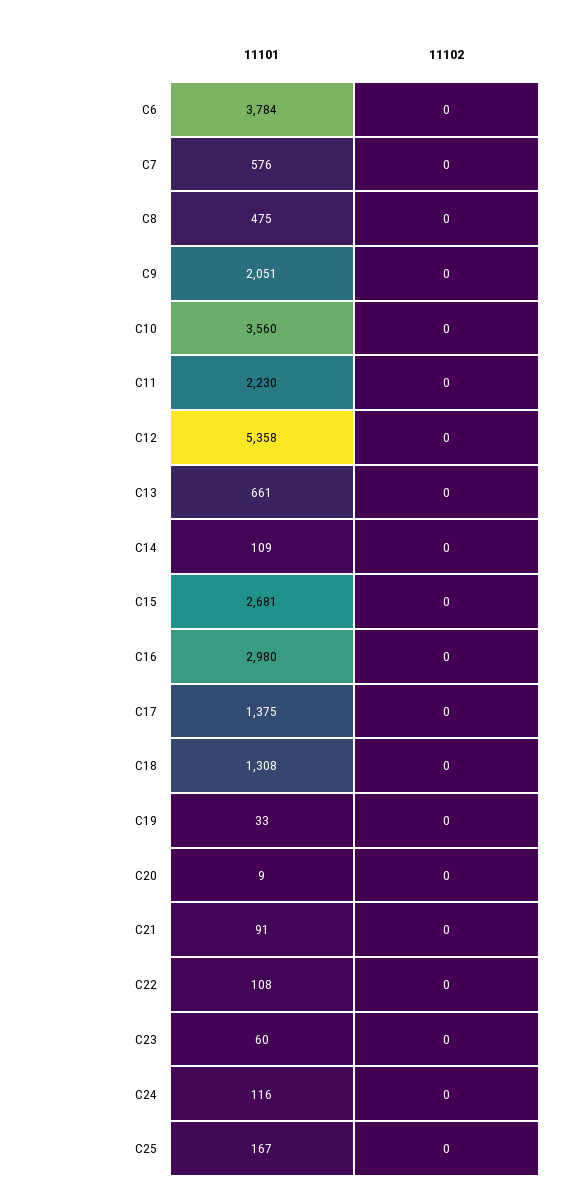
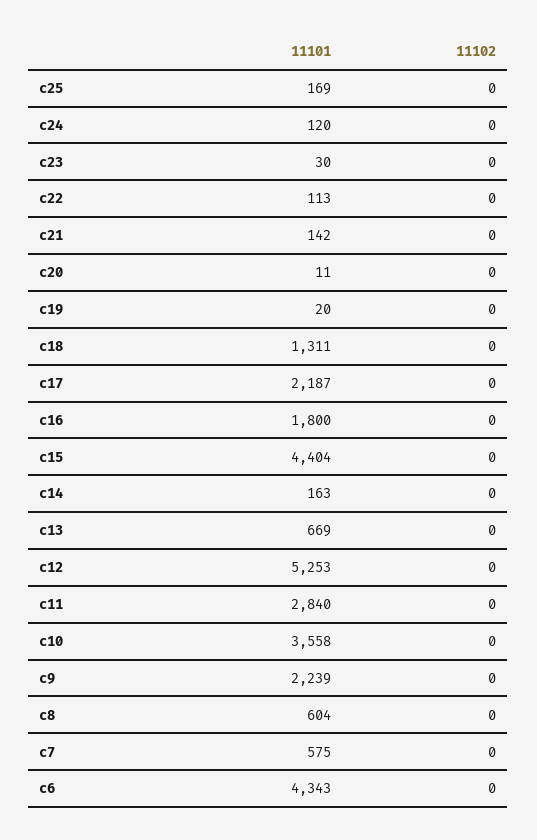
11101, C6: 3784 -> 4343
11101, C7: 576 -> 575
11101, C8: 475 -> 604
11101, C9: 2051 -> 2239
11101, C10: 3560 -> 3558
11101, C11: 2230 -> 2840
11101, C12: 5358 -> 5253
11101, C13: 661 -> 669
11101, C14: 109 -> 163
11101, C15: 2681 -> 4404
11101, C16: 2980 -> 1800
11101, C17: 1375 -> 2187
11101, C18: 1308 -> 1311
11101, C19: 33 -> 20
11101, C20: 9 -> 11
11101, C21: 91 -> 142
11101, C22: 108 -> 113
11101, C23: 60 -> 30
11101, C24: 116 -> 120
11101, C25: 167 -> 169

